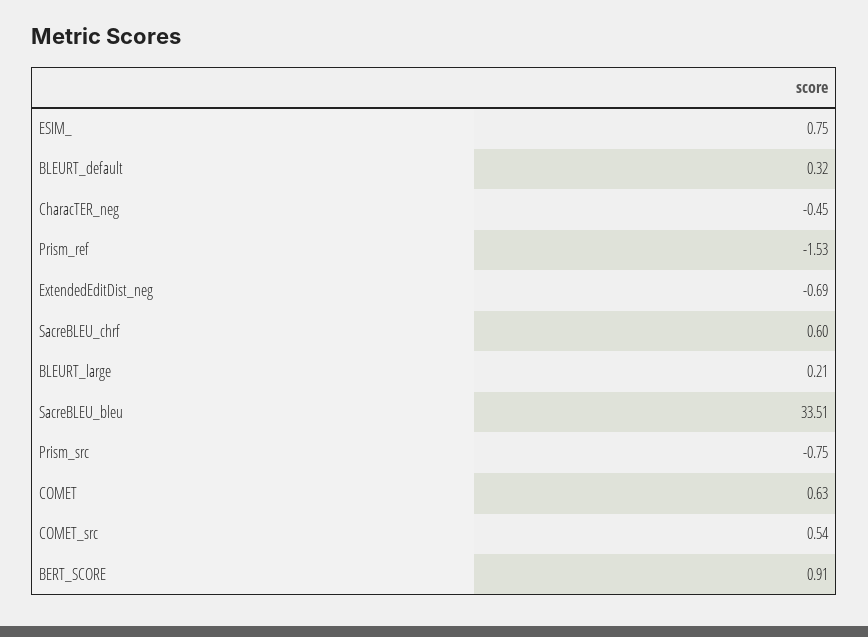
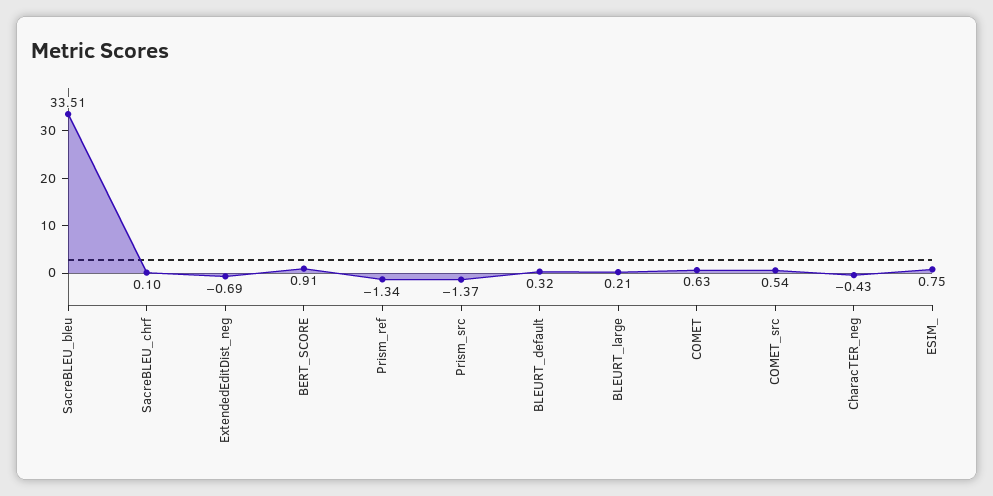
CharacTER_neg: -0.45 -> -0.43
Prism_ref: -1.53 -> -1.34
SacreBLEU_chrf: 0.6 -> 0.1
Prism_src: -0.75 -> -1.37

